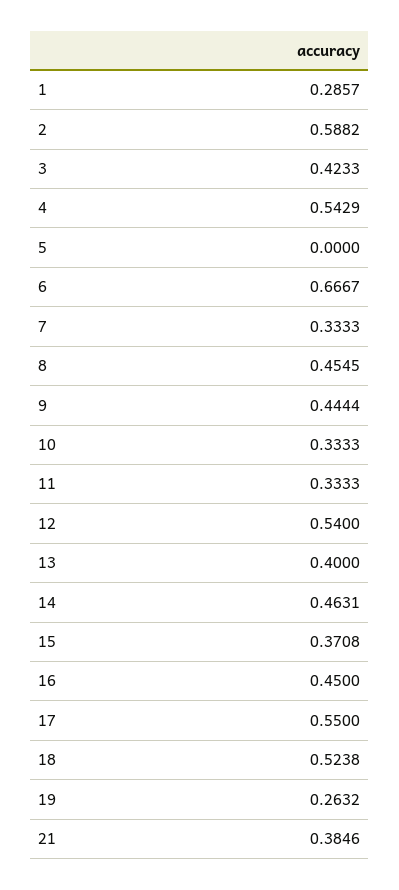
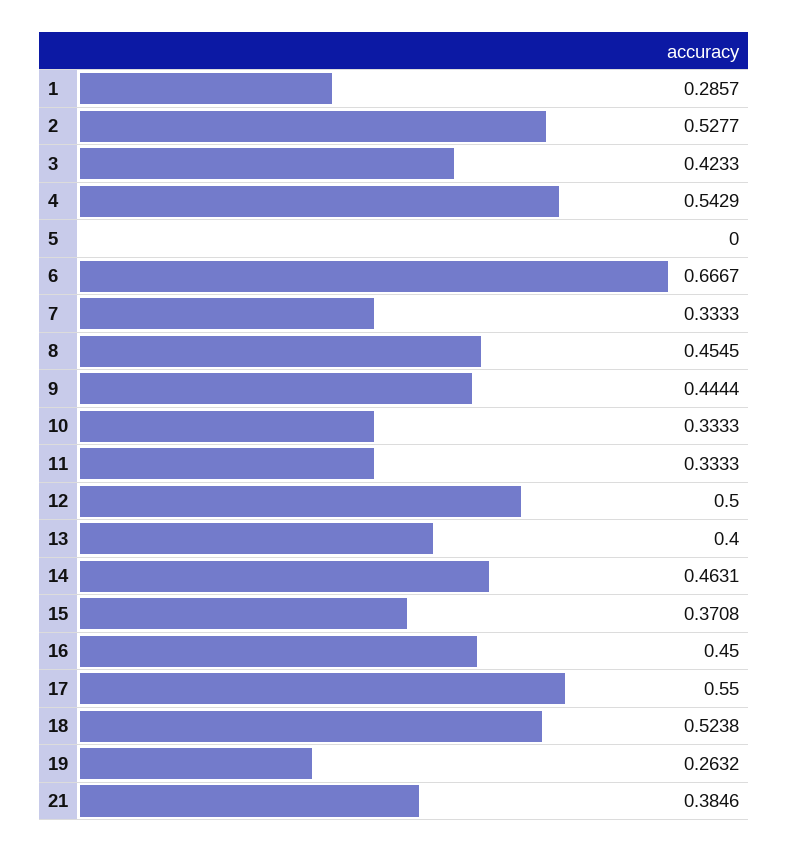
2: 0.5882 -> 0.5277
12: 0.54 -> 0.5

